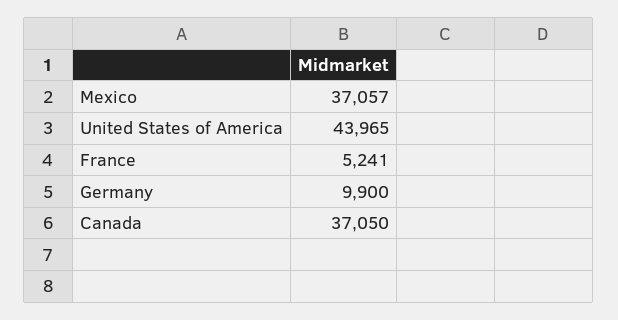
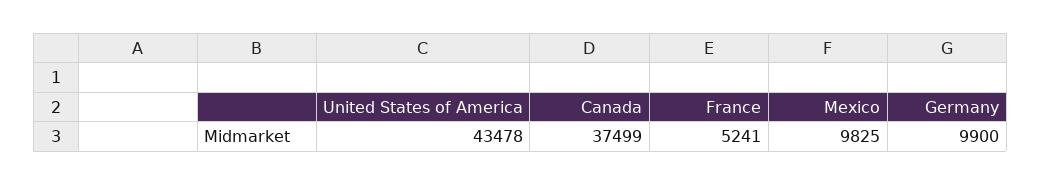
Mexico: 37057 -> 9825
United States of America: 43965 -> 43478
Canada: 37050 -> 37499

